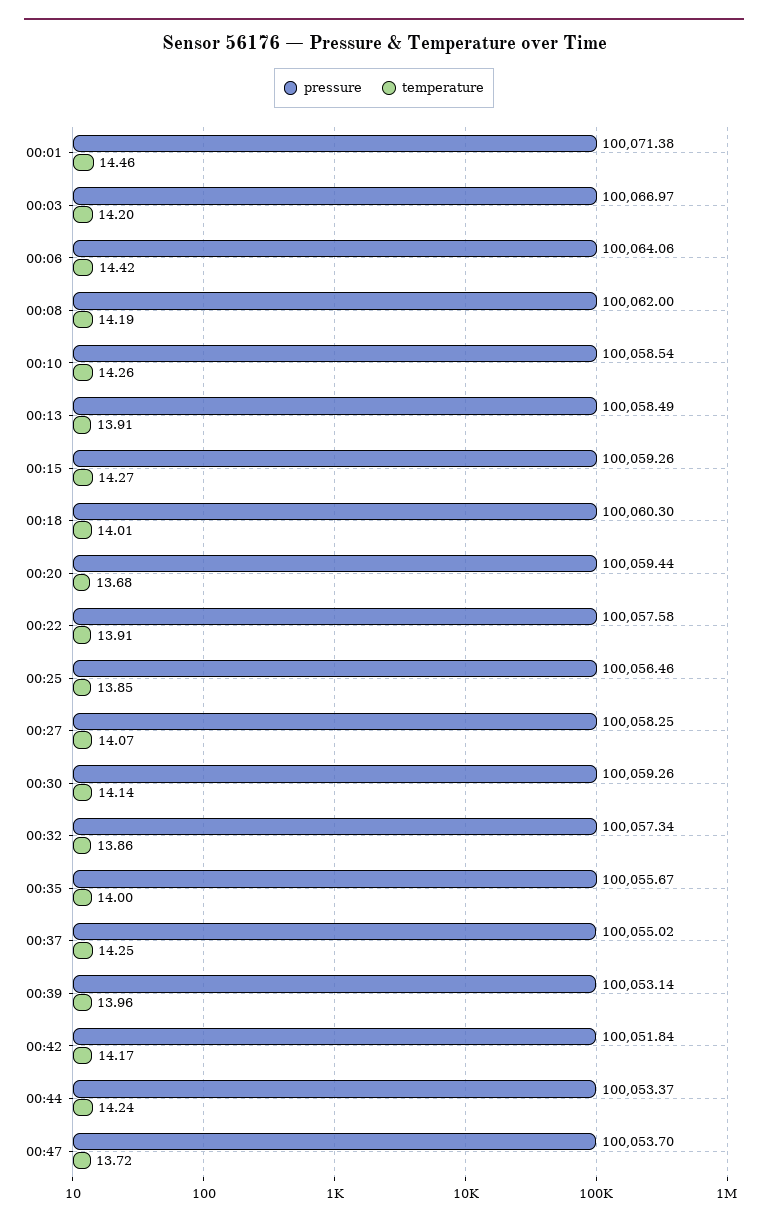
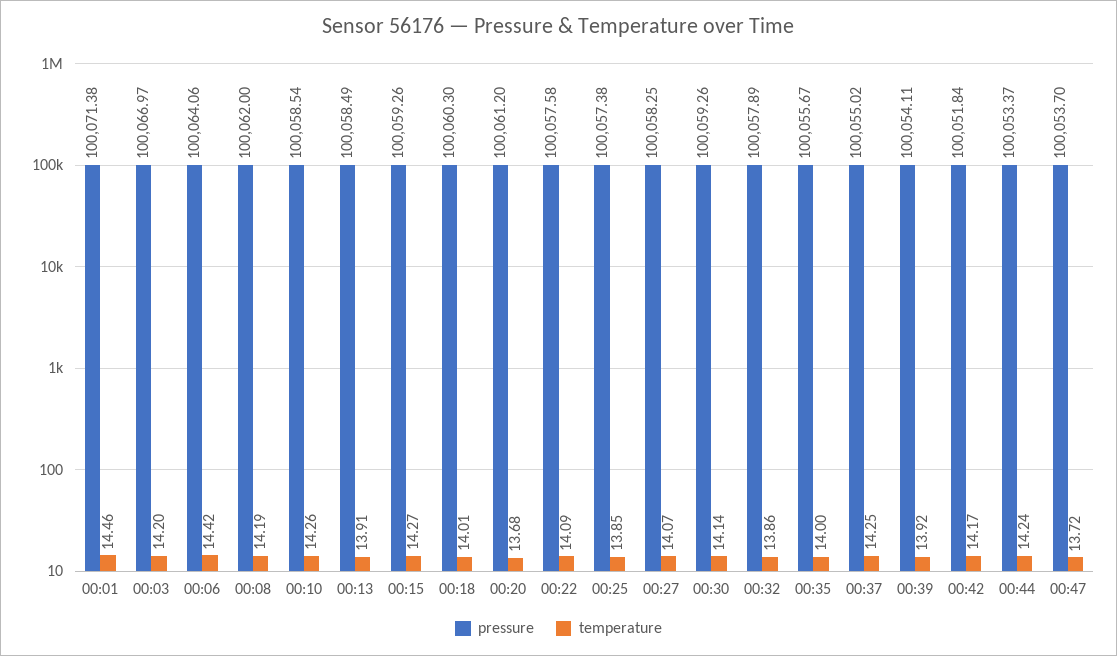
pressure, 00:20: 100059.44 -> 100061.2
temperature, 00:22: 13.91 -> 14.09
pressure, 00:25: 100056.46 -> 100057.38
pressure, 00:32: 100057.34 -> 100057.89
pressure, 00:39: 100053.14 -> 100054.11
temperature, 00:39: 13.96 -> 13.92

